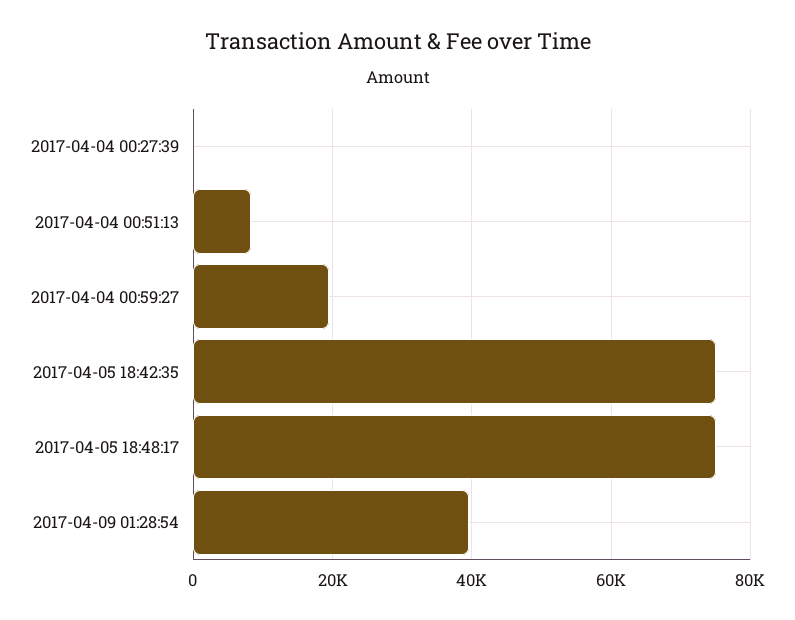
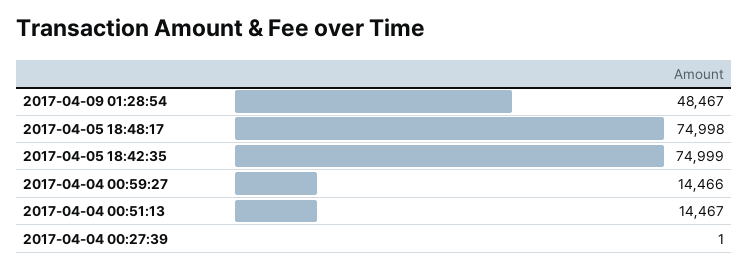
2017-04-04 00:51:13: 8000 -> 14467
2017-04-04 00:59:27: 20000 -> 14466
2017-04-09 01:28:54: 40000 -> 48467

